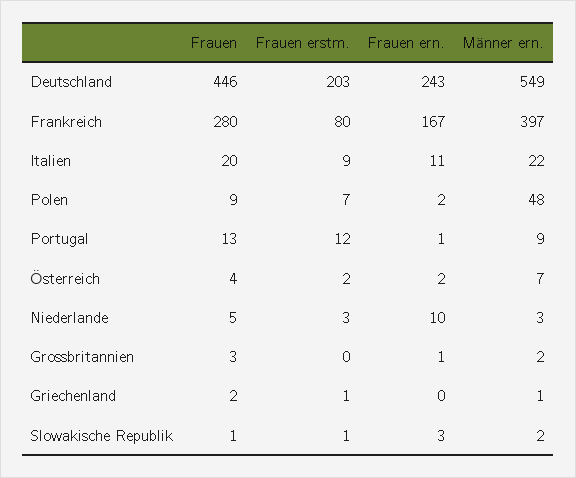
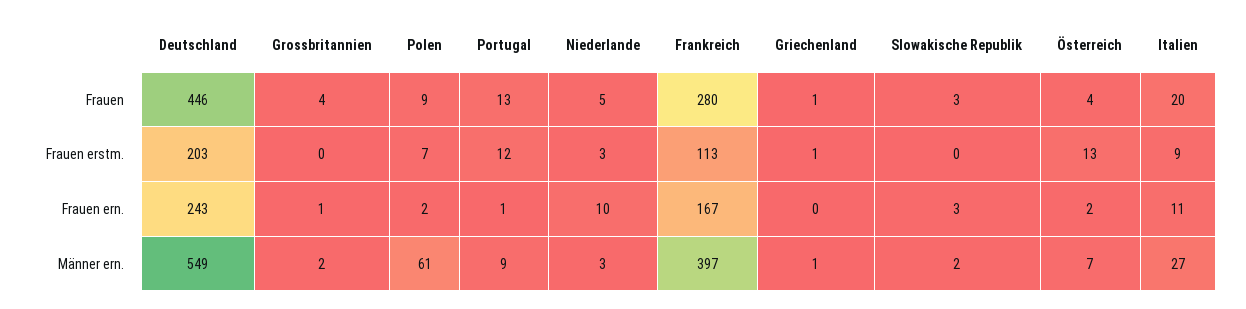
Frauen erstm., Frankreich: 80 -> 113
Männer ern., Italien: 22 -> 27
Männer ern., Polen: 48 -> 61
Frauen erstm., Österreich: 2 -> 13
Frauen, Grossbritannien: 3 -> 4
Frauen, Griechenland: 2 -> 1
Frauen, Slowakische Republik: 1 -> 3
Frauen erstm., Slowakische Republik: 1 -> 0

